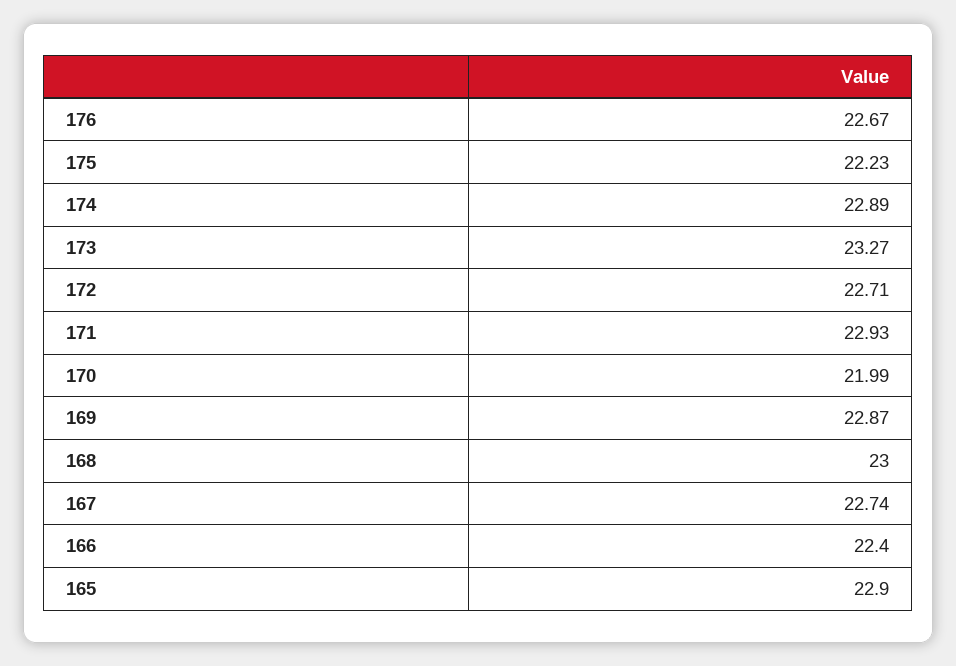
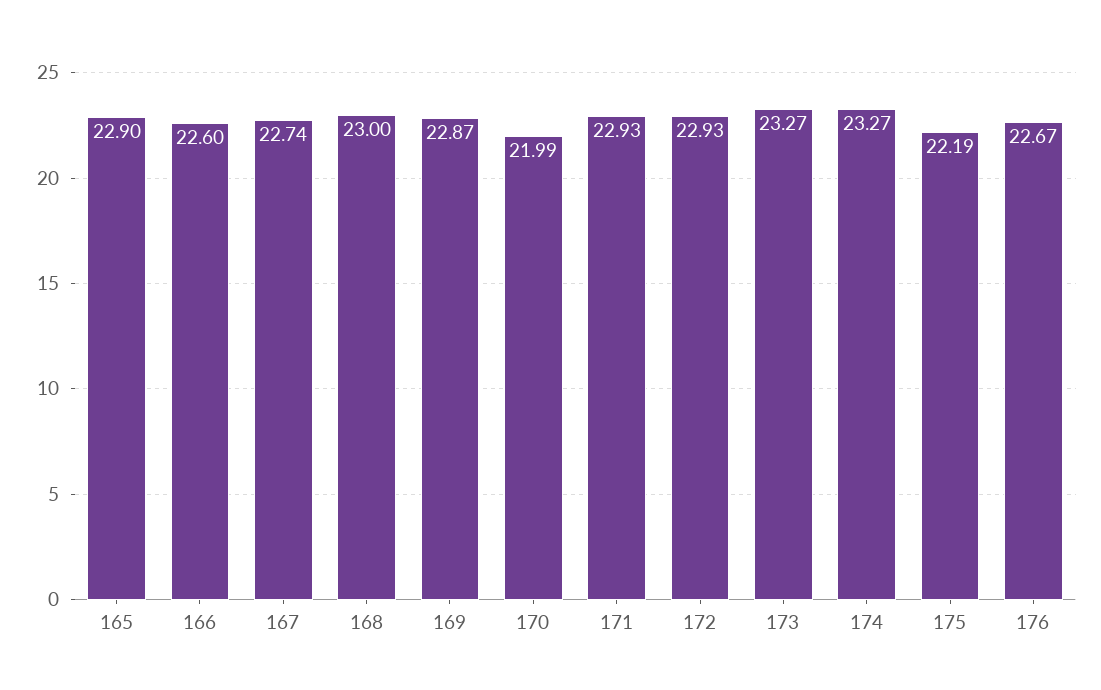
175: 22.23 -> 22.19
174: 22.89 -> 23.27
172: 22.71 -> 22.93
166: 22.4 -> 22.6

